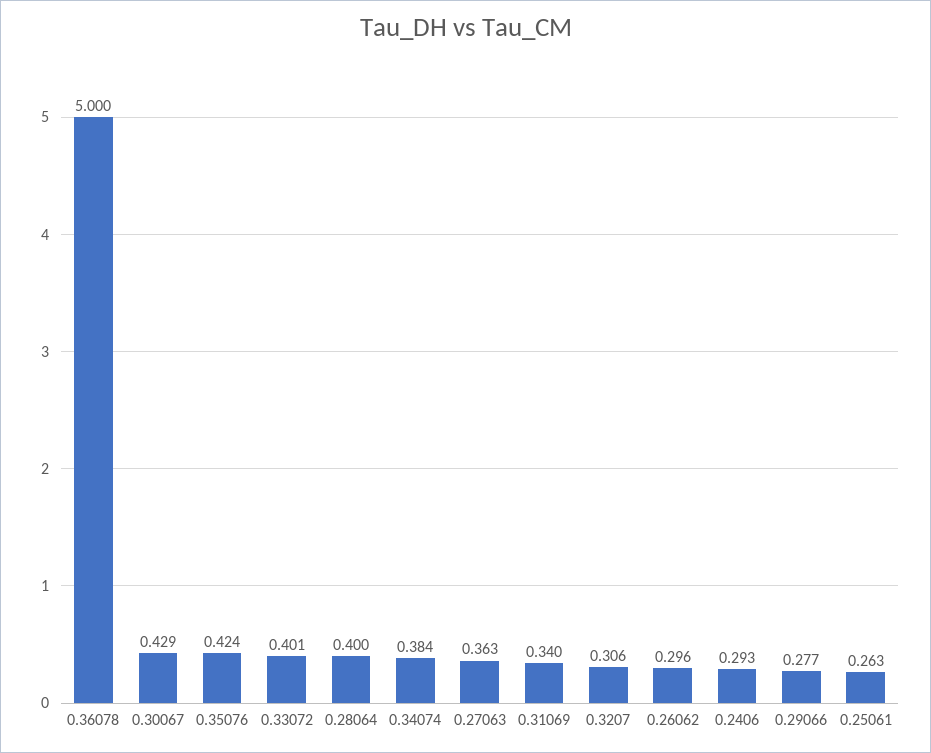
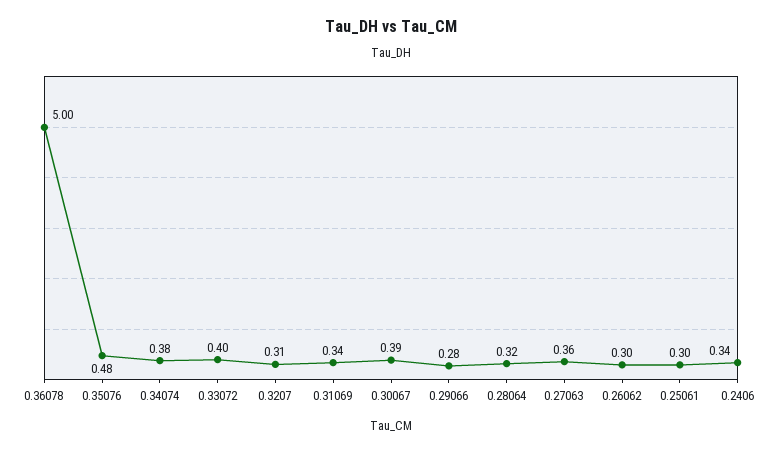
0.30067: 0.429 -> 0.39
0.35076: 0.424 -> 0.48
0.28064: 0.4 -> 0.32
0.2406: 0.293 -> 0.34
0.25061: 0.263 -> 0.3

